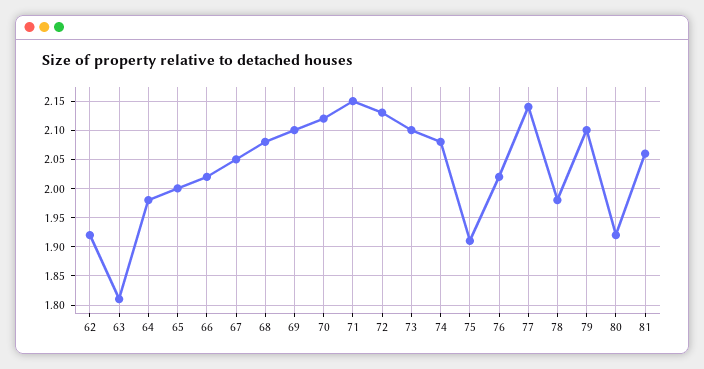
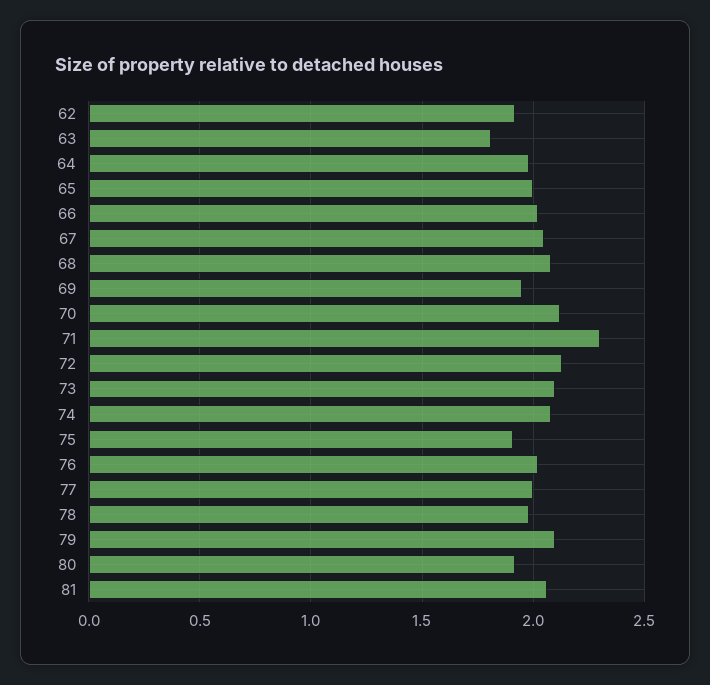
69: 2.1 -> 1.95
71: 2.15 -> 2.3
77: 2.15 -> 2

